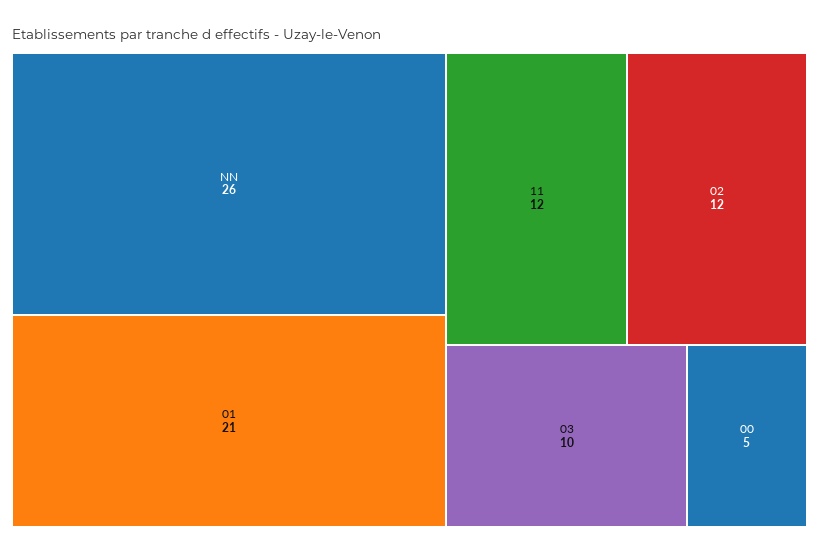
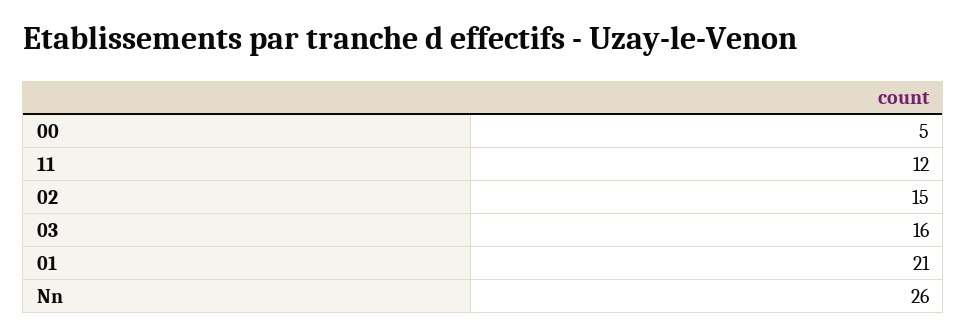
02: 12 -> 15
03: 10 -> 16

